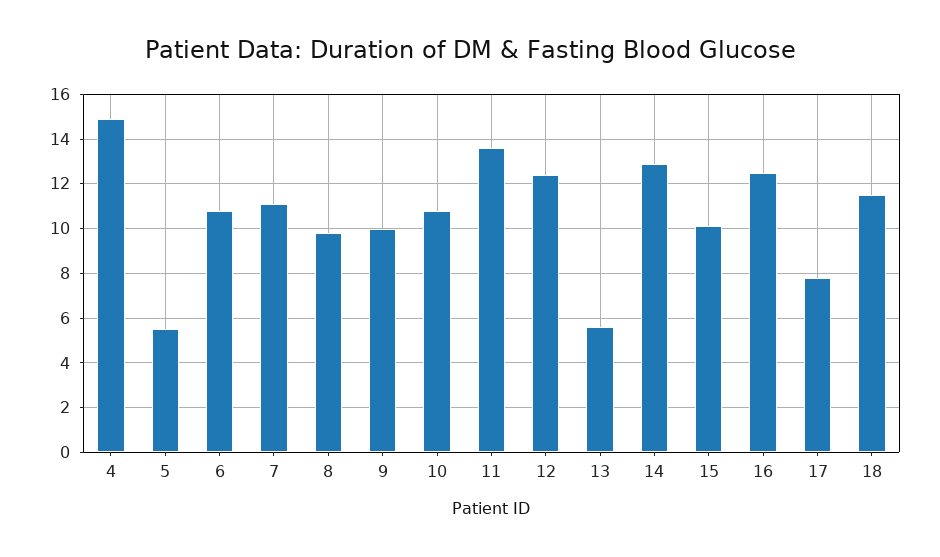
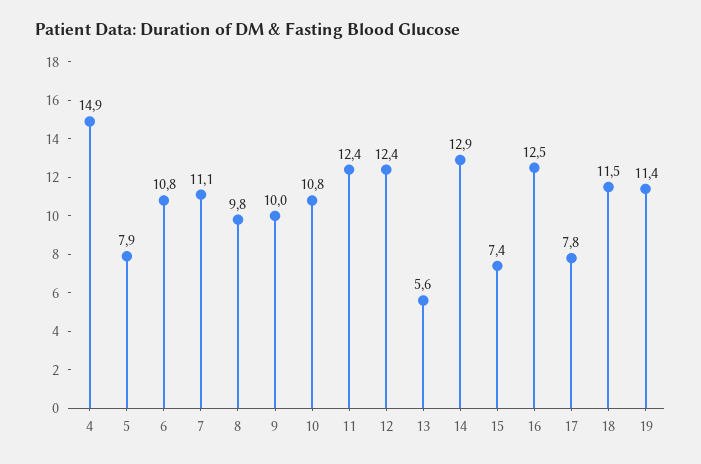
5: 5.5 -> 7.9
11: 13.5 -> 12.4
15: 10 -> 7.4
19: none -> 11.4

